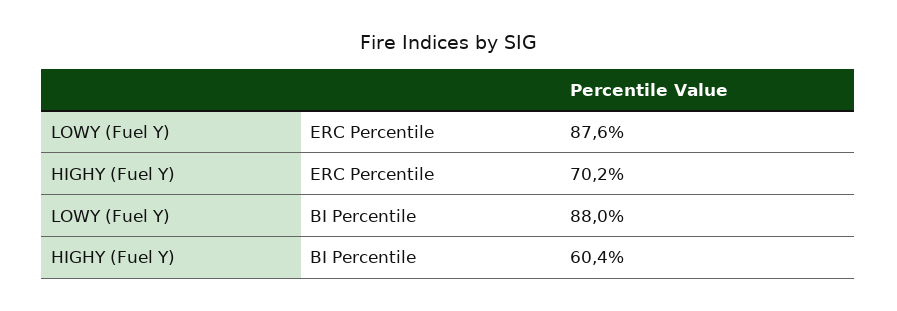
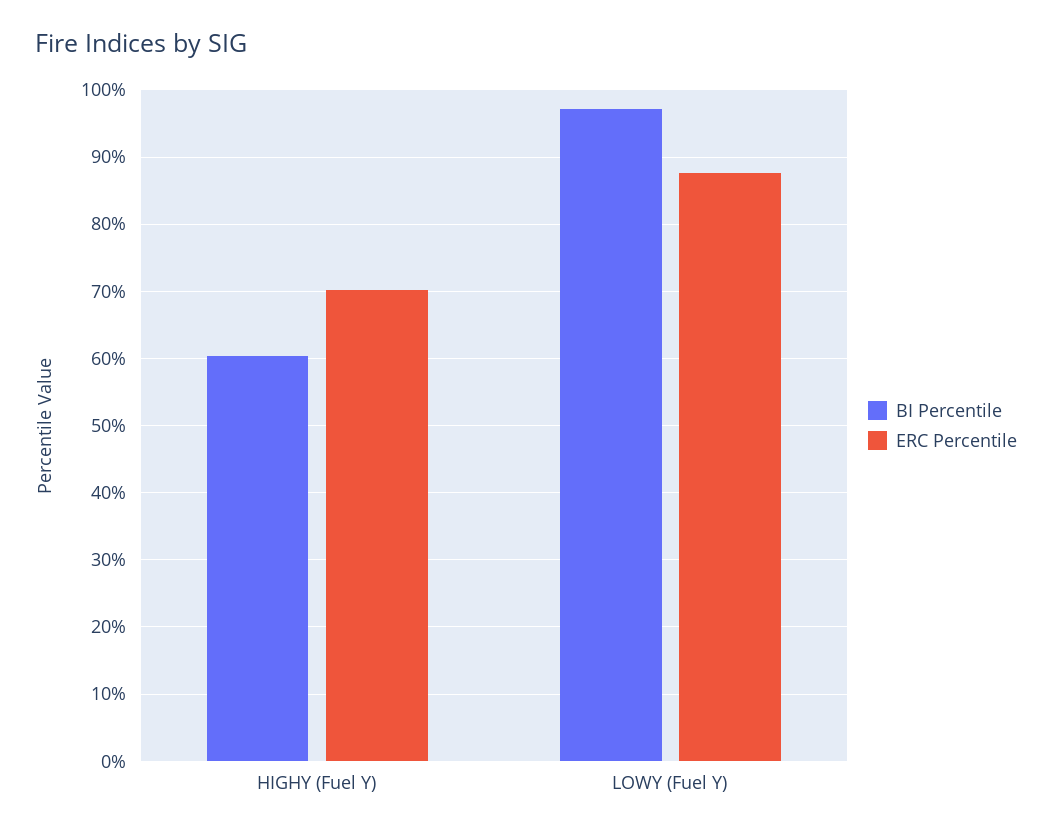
BI Percentile, LOWY (Fuel Y): 88 -> 97

